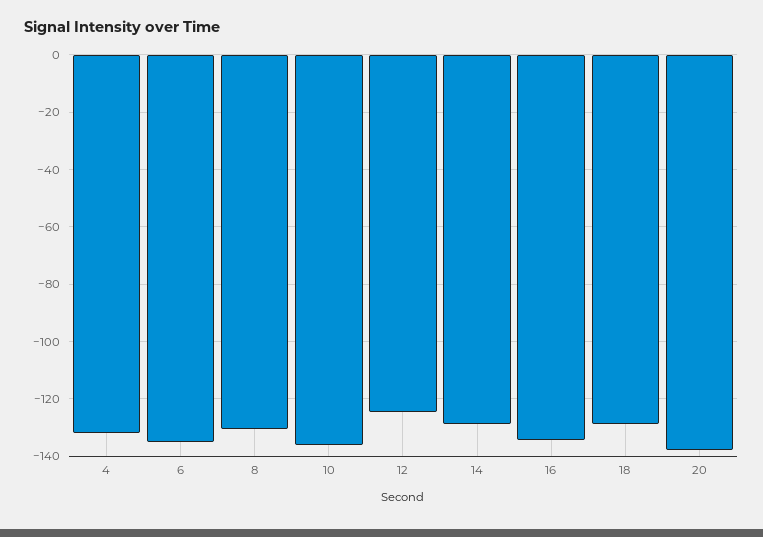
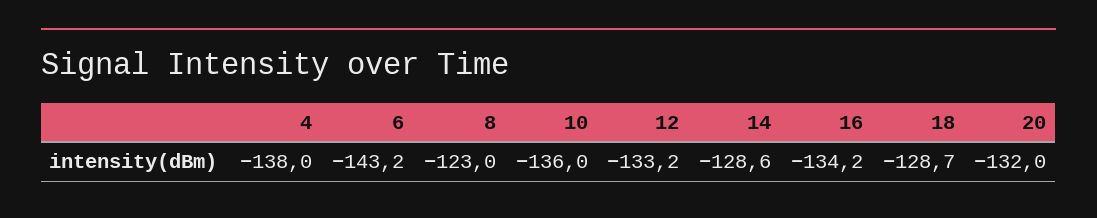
4: -132.5 -> -138
6: -135 -> -143.2
8: -130 -> -123
12: -125 -> -133.2
20: -137.5 -> -132

